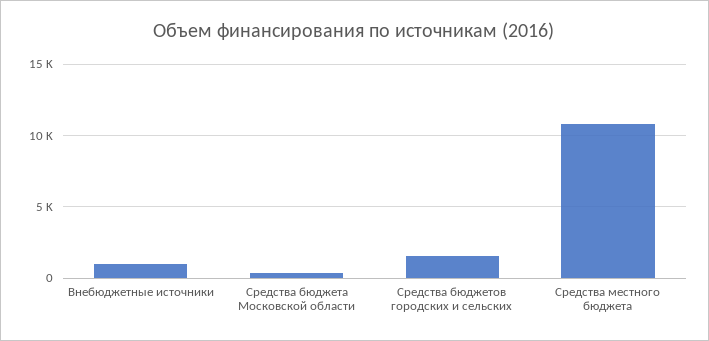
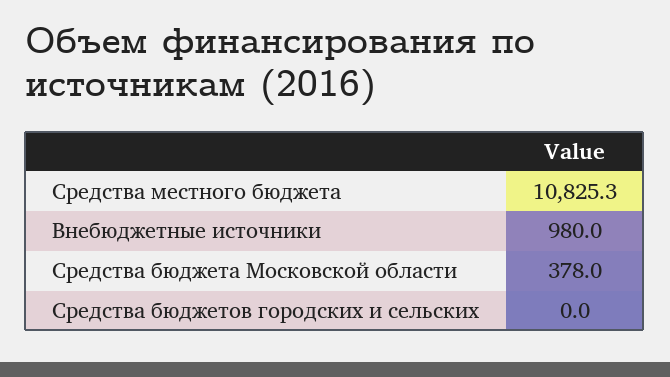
Средства бюджетов городских и сельских: 1500 -> 0

